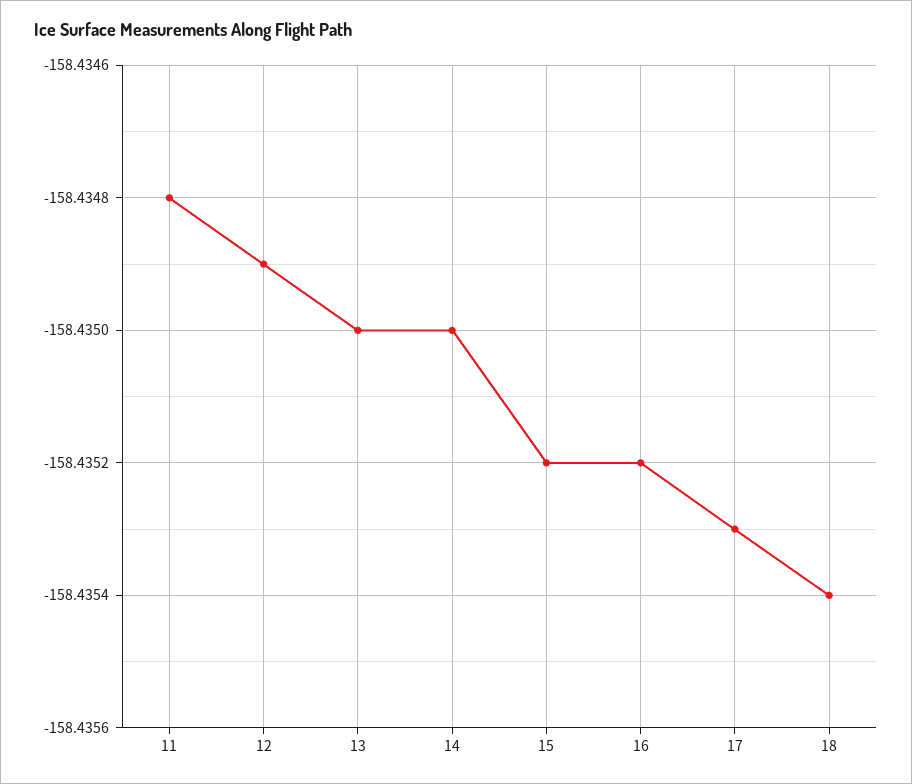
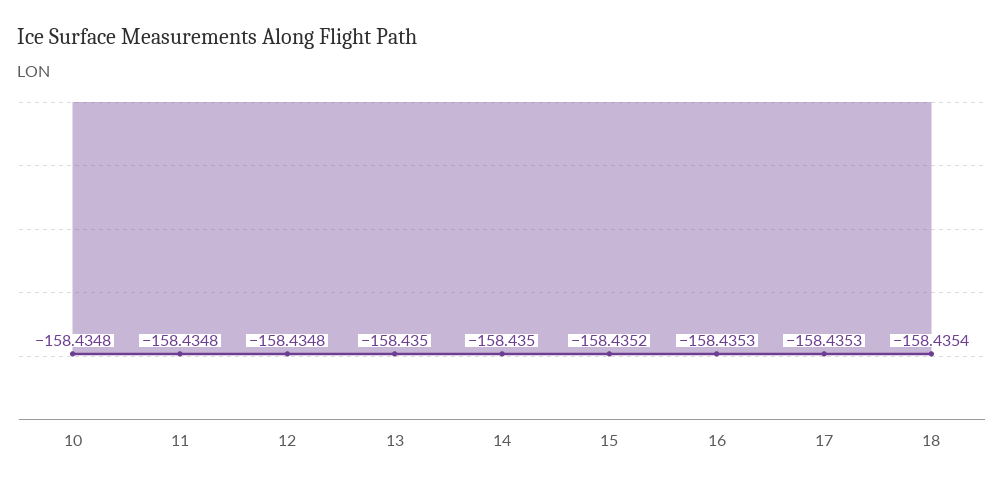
12: -158.4349 -> -158.4348
16: -158.4352 -> -158.4353
10: none -> -158.4348

